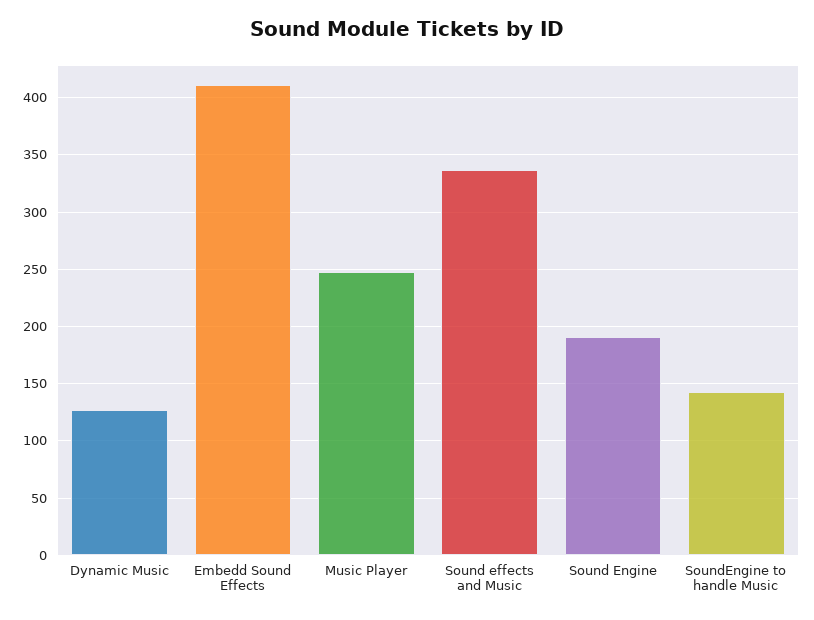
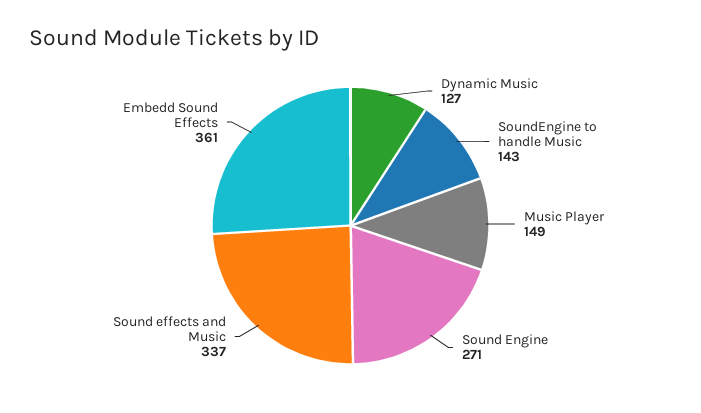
Embedd Sound Effects: 410 -> 361
Music Player: 250 -> 149
Sound Engine: 190 -> 271

